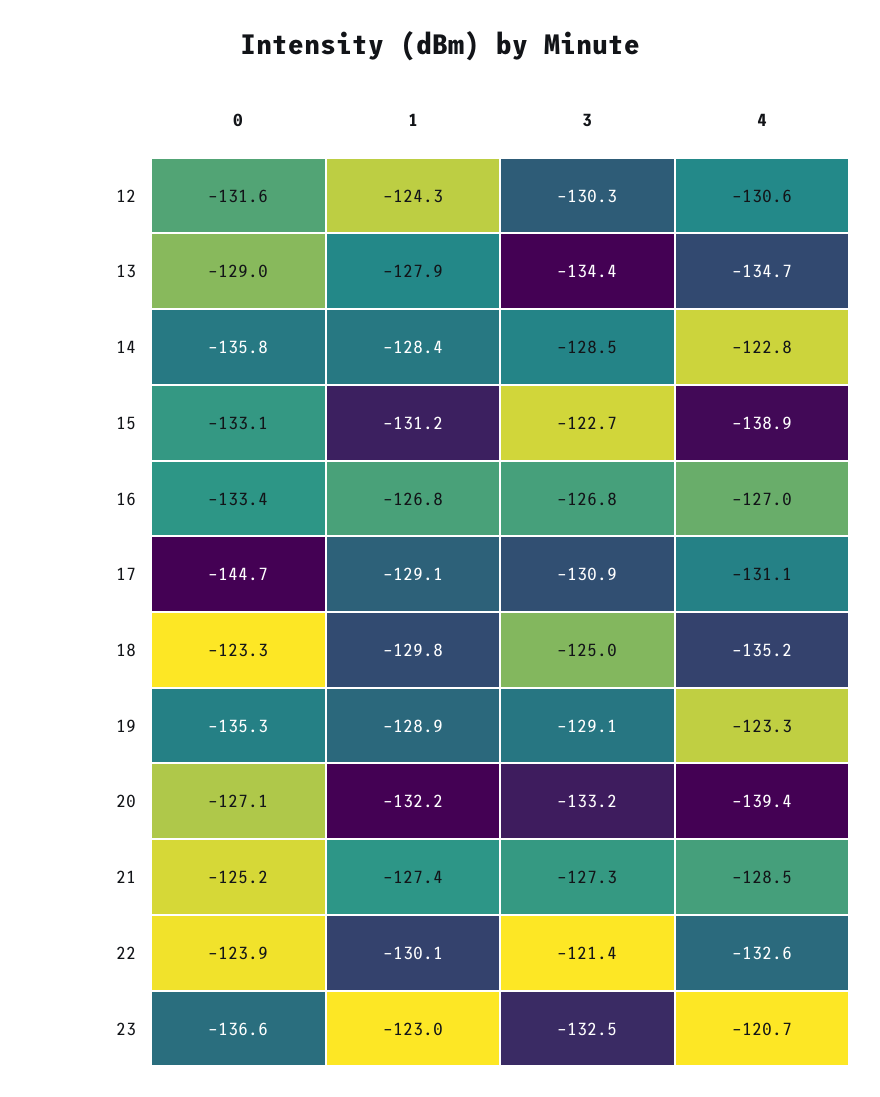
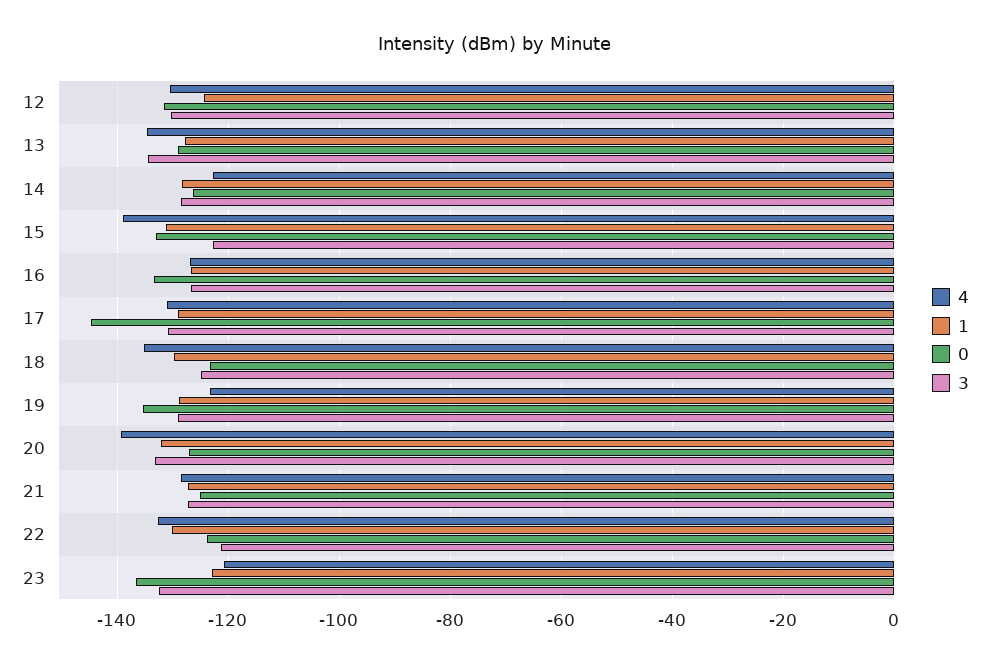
0, 14: -135.8 -> -126

